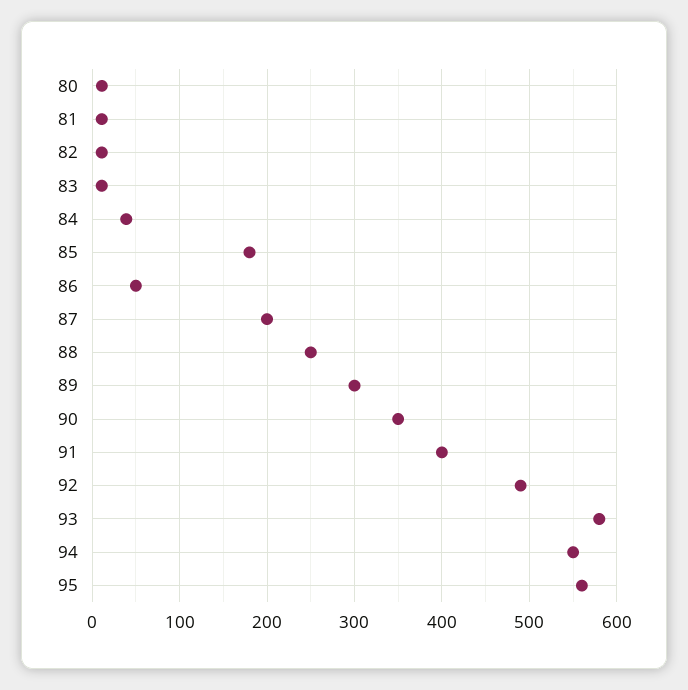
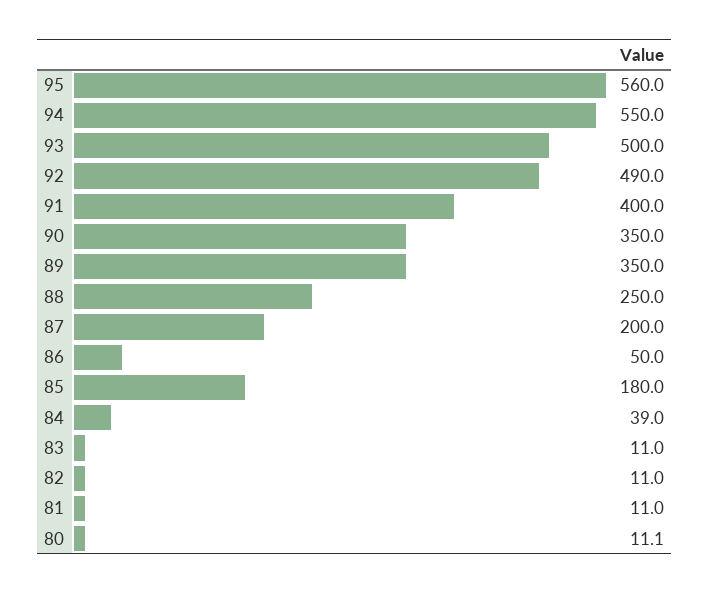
89: 300 -> 350
93: 580 -> 500

